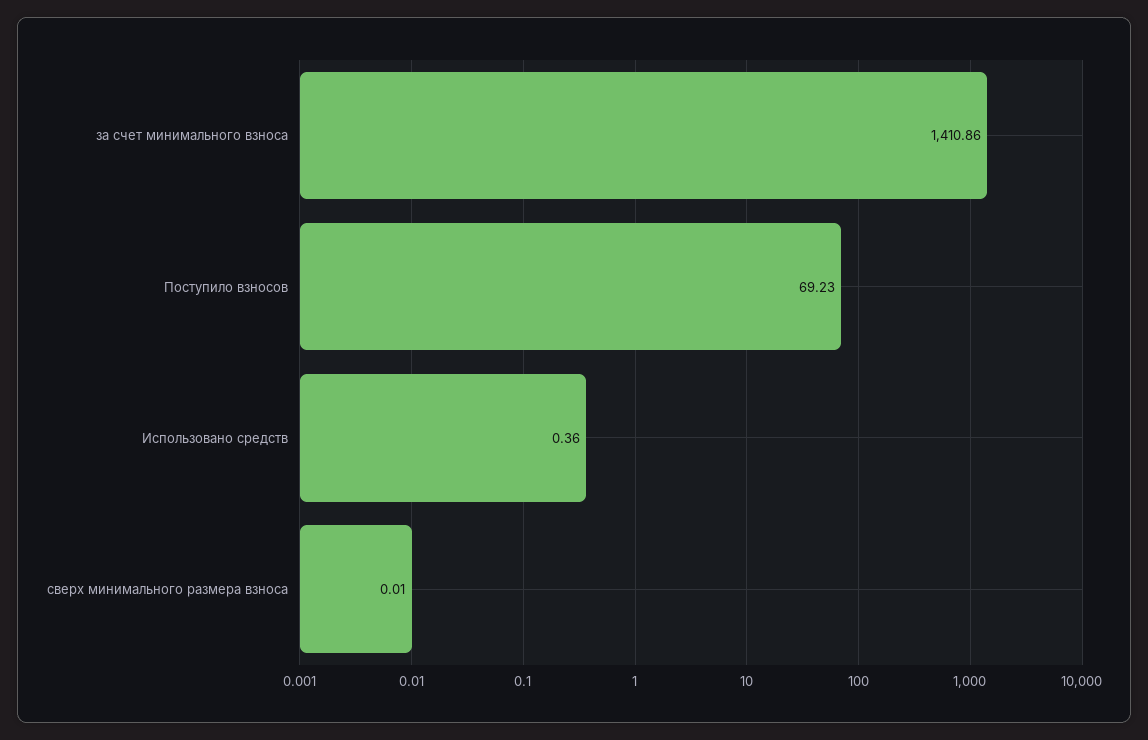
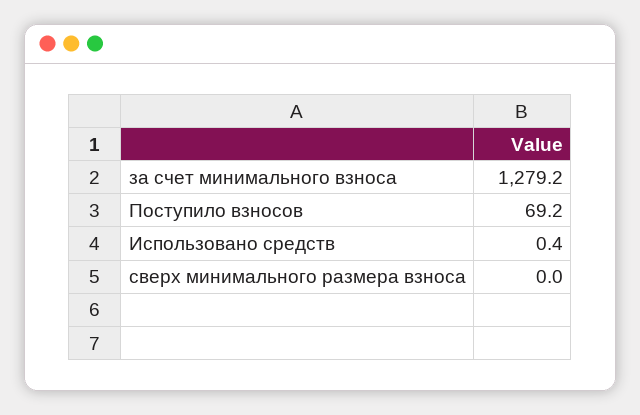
за счет минимального взноса: 1410.86 -> 1279.2

